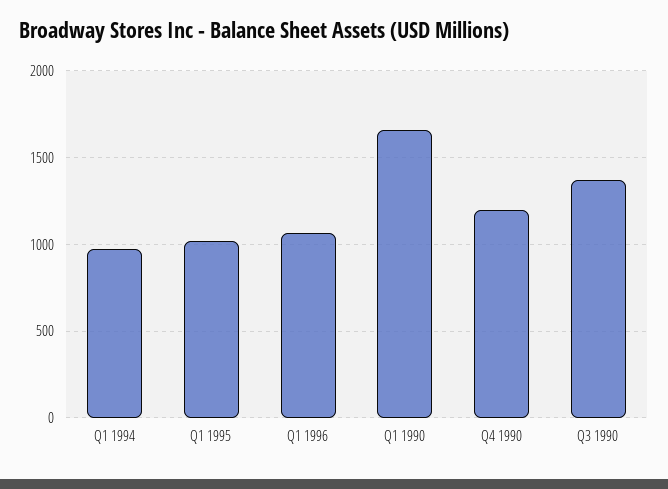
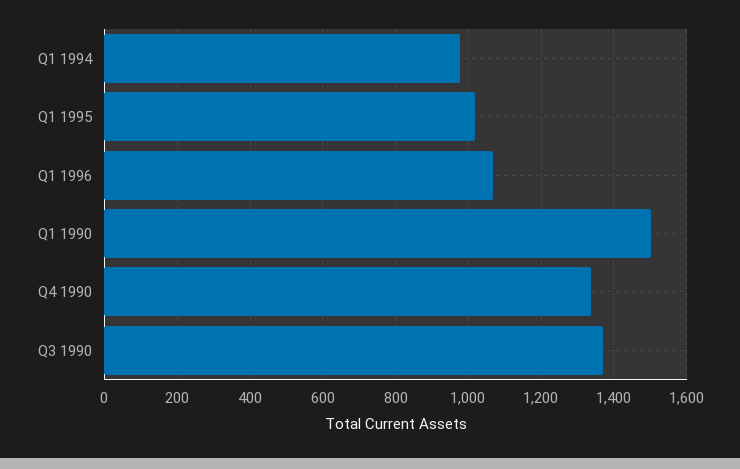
Q1 1990: 1650 -> 1500
Q4 1990: 1200 -> 1340

